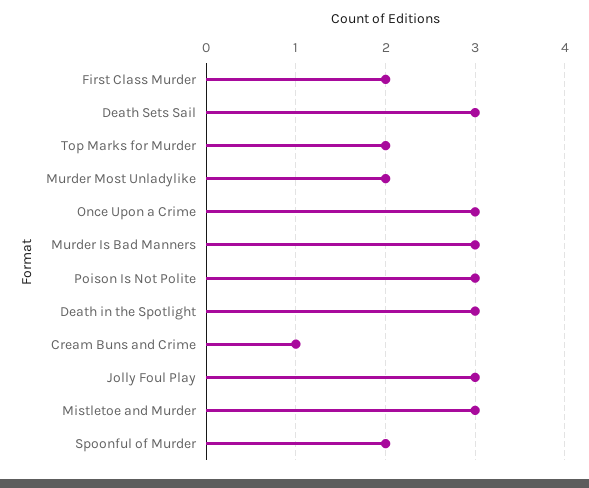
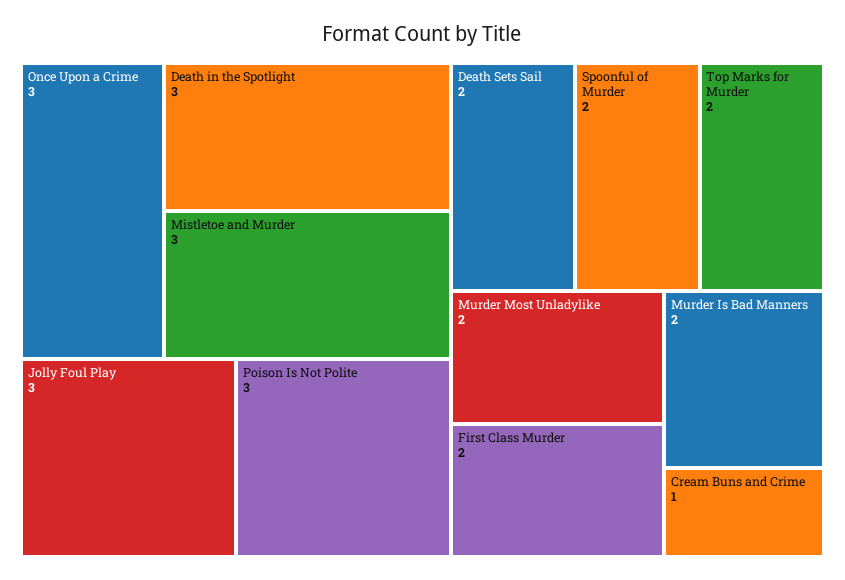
Death Sets Sail: 3 -> 2
Murder Is Bad Manners: 3 -> 2

